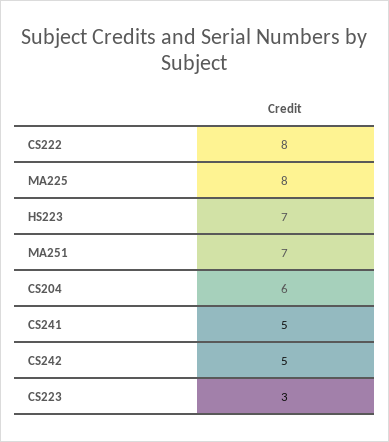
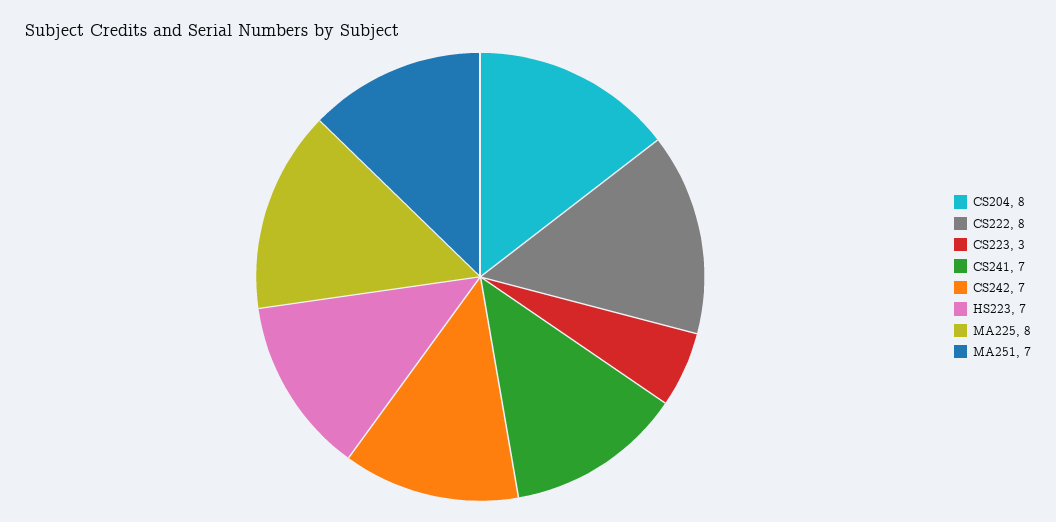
CS204: 6 -> 8
CS241: 5 -> 7
CS242: 5 -> 7

